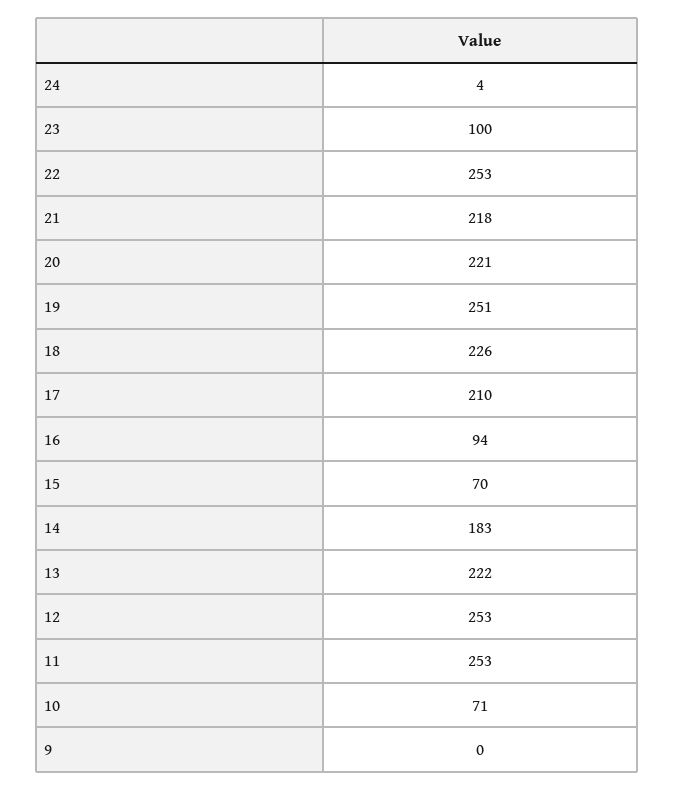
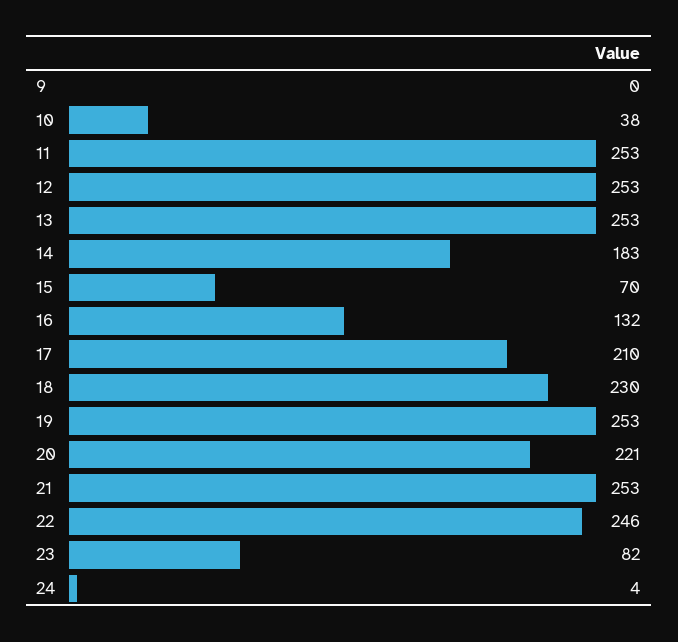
23: 100 -> 82
22: 253 -> 246
21: 218 -> 253
19: 251 -> 253
18: 226 -> 230
16: 94 -> 132
13: 222 -> 253
10: 71 -> 38

